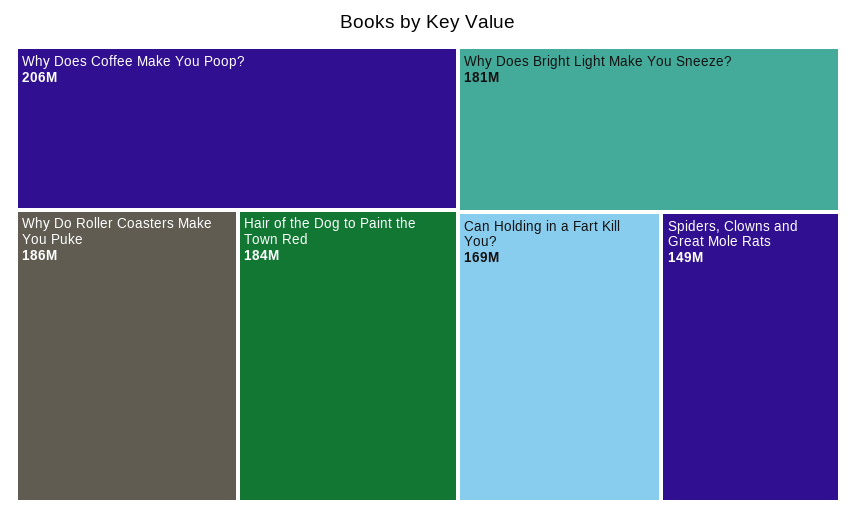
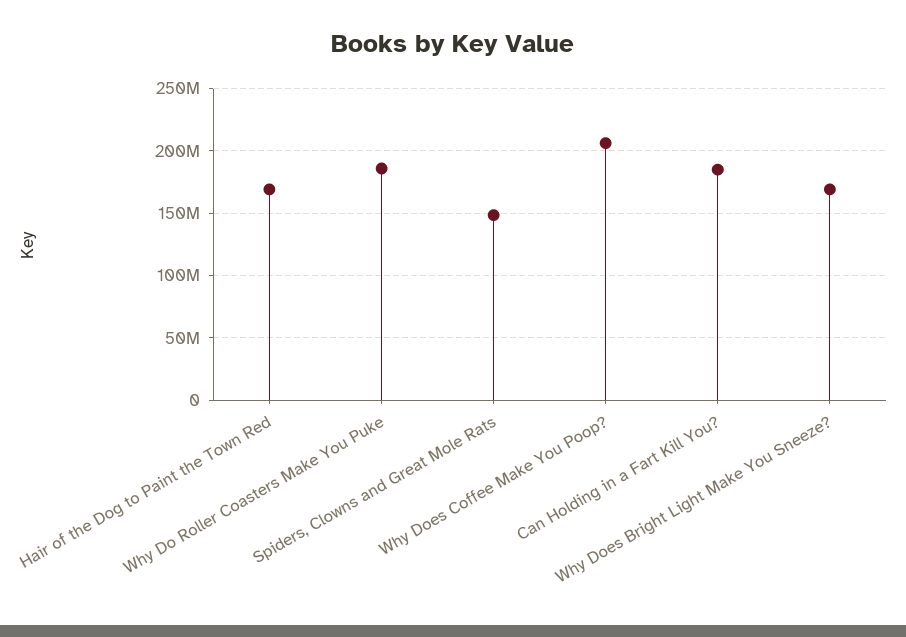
Hair of the Dog to Paint the Town Red: 184000000 -> 170000000
Why Does Bright Light Make You Sneeze?: 181000000 -> 170000000
Can Holding in a Fart Kill You?: 169000000 -> 185000000

